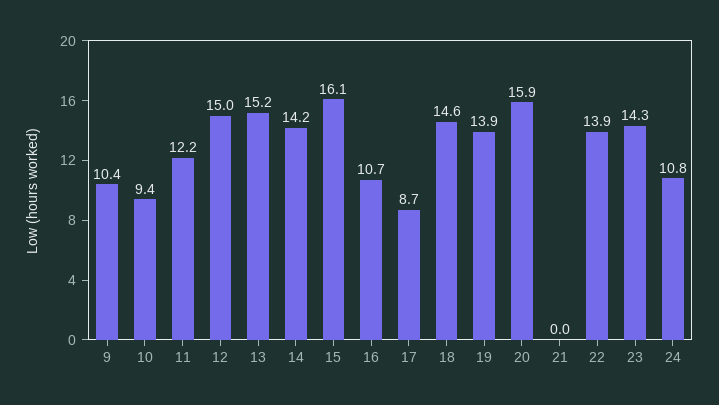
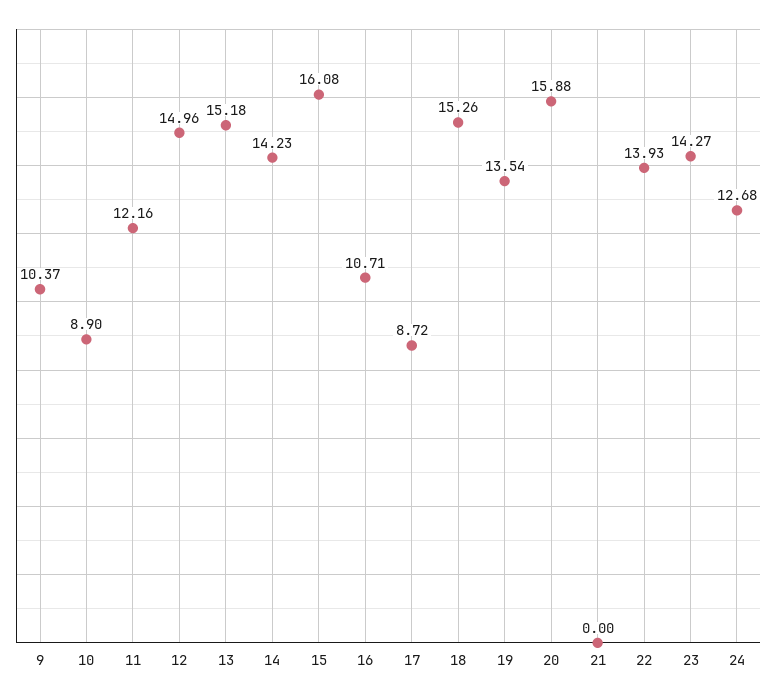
10: 9.4 -> 8.9
18: 14.6 -> 15.26
19: 13.9 -> 13.54
24: 10.8 -> 12.68

